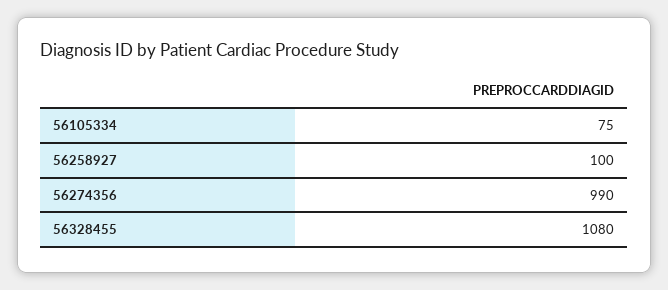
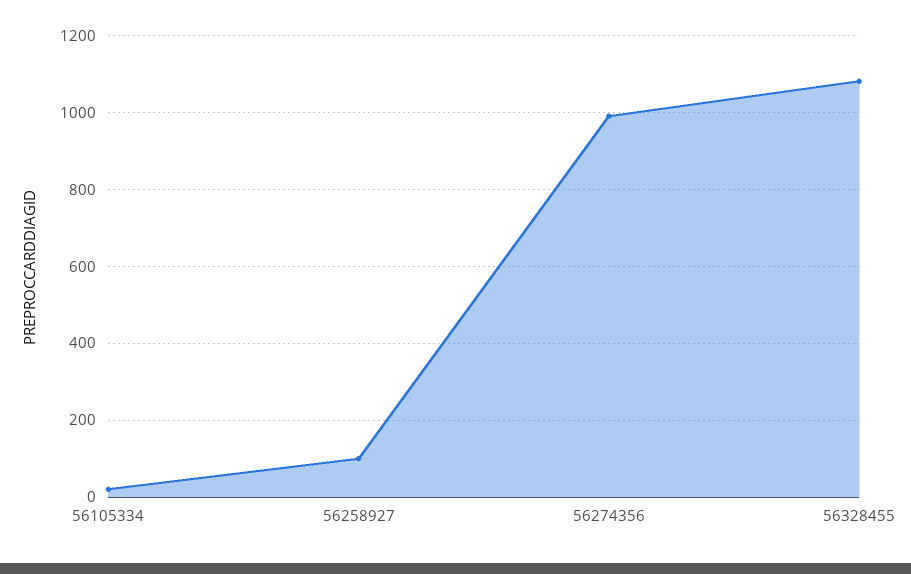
56105334: 75 -> 20

